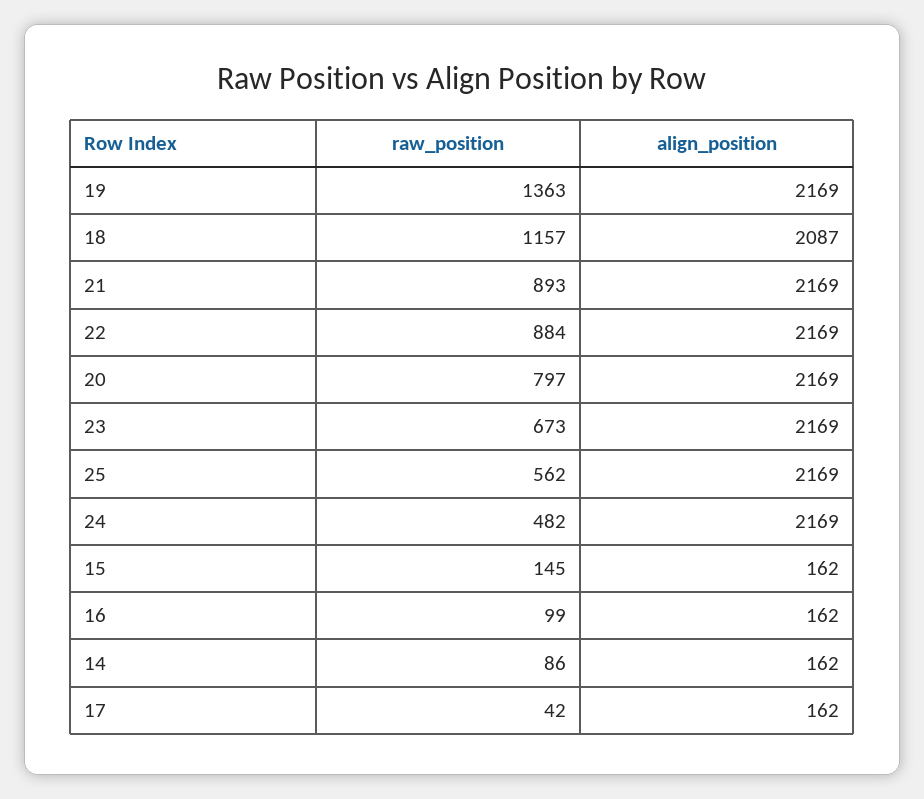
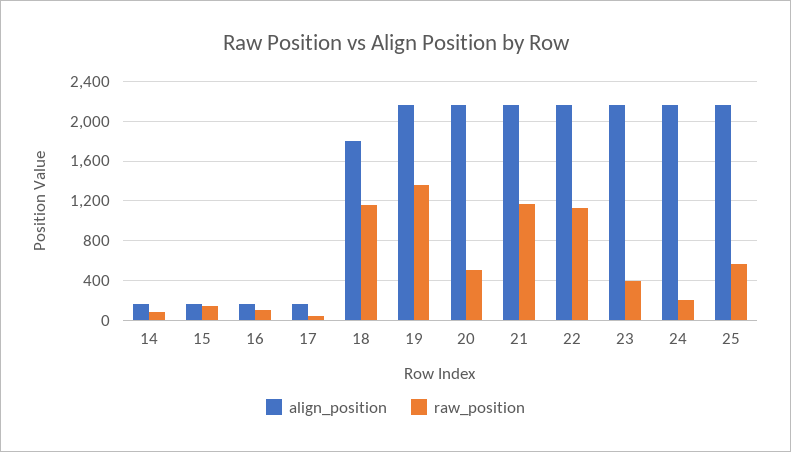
align_position, 18: 2087 -> 1800
raw_position, 21: 893 -> 1200
raw_position, 22: 884 -> 1100
raw_position, 20: 797 -> 500
raw_position, 23: 673 -> 400
raw_position, 24: 482 -> 200

